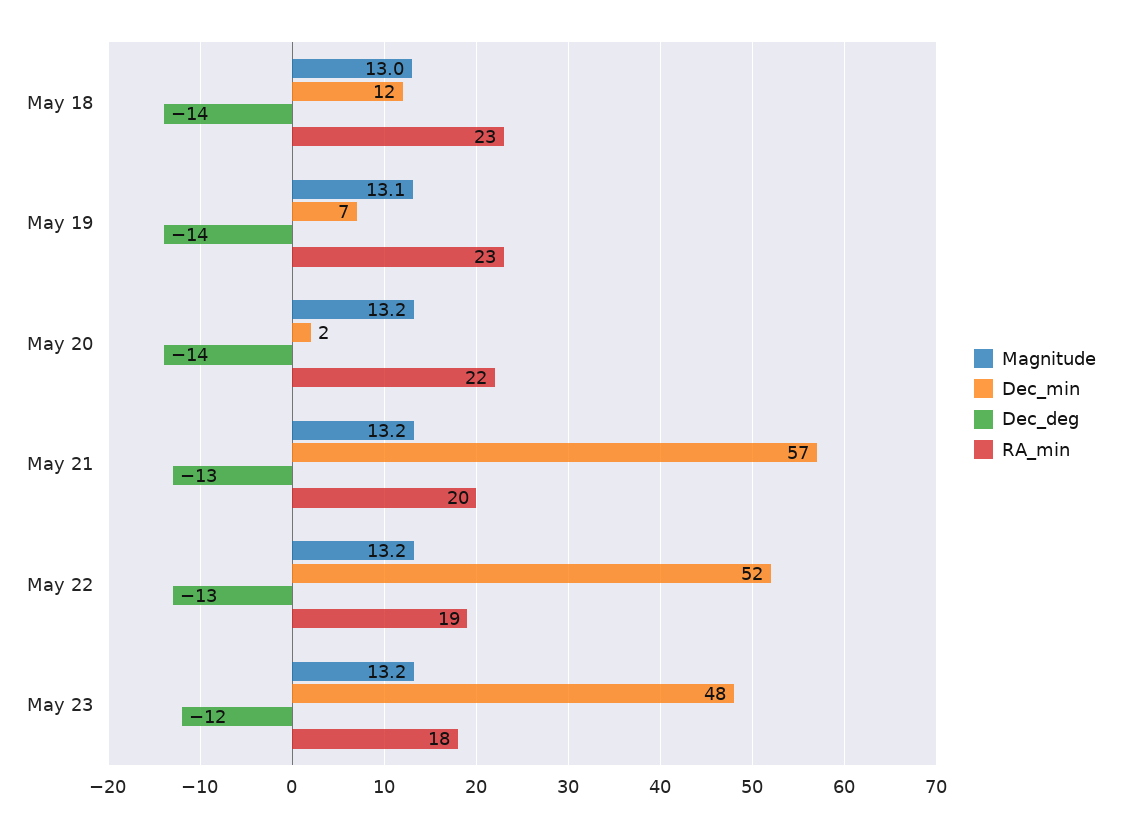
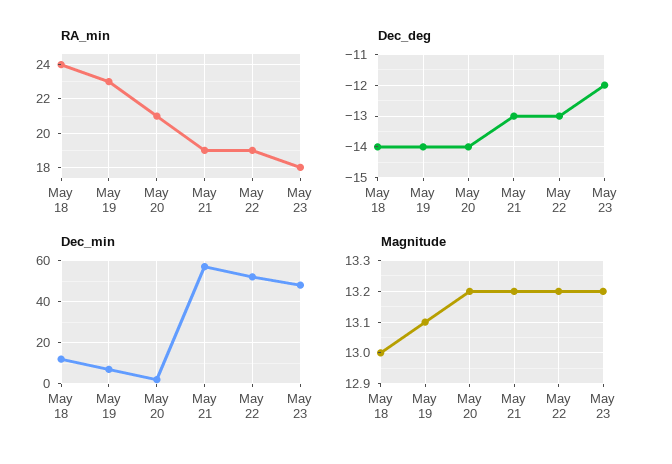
RA_min, May 18: 23 -> 24
RA_min, May 20: 22 -> 21
RA_min, May 21: 20 -> 19

